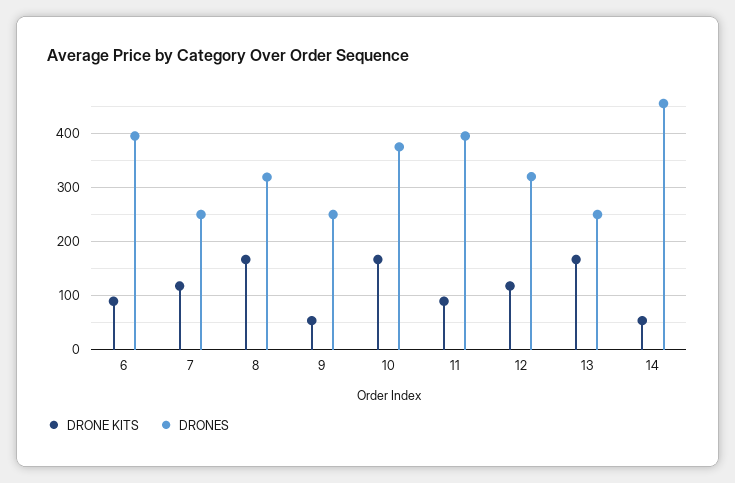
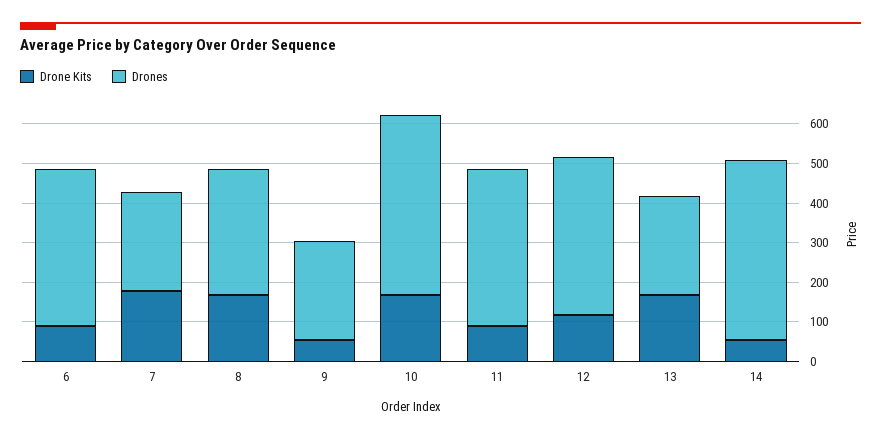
DRONE KITS, 7: 120 -> 175
DRONES, 10: 380 -> 450
DRONES, 12: 320 -> 400

